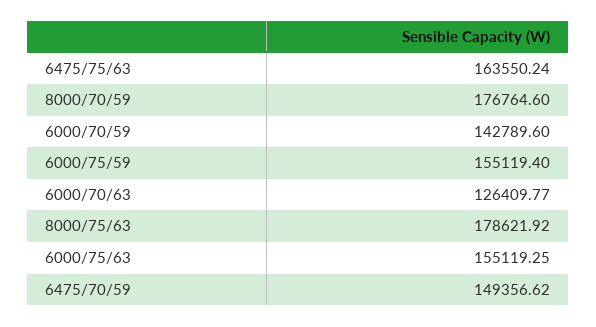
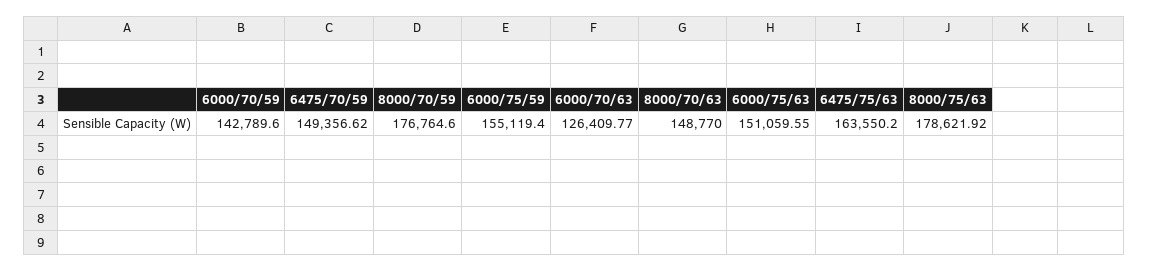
6475/75/63: 163550.24 -> 163550.2
6000/75/63: 155119.25 -> 151059.55
8000/70/63: none -> 148770

